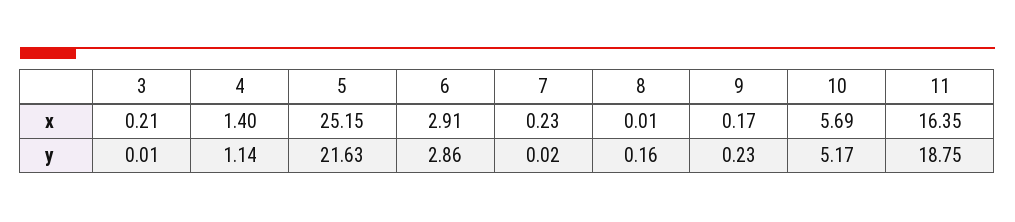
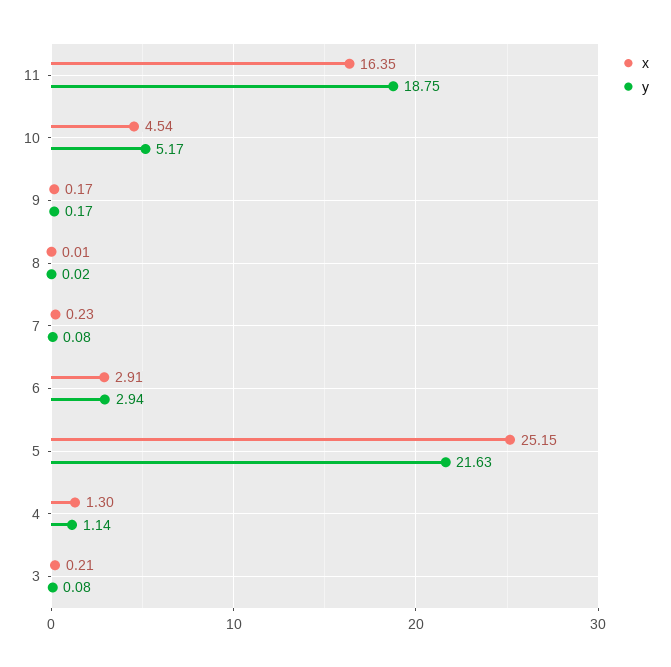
x, 4: 1.4 -> 1.3
x, 10: 5.69 -> 4.54
y, 3: 0.01 -> 0.08
y, 6: 2.86 -> 2.94
y, 7: 0.02 -> 0.08
y, 8: 0.16 -> 0.02
y, 9: 0.23 -> 0.17

